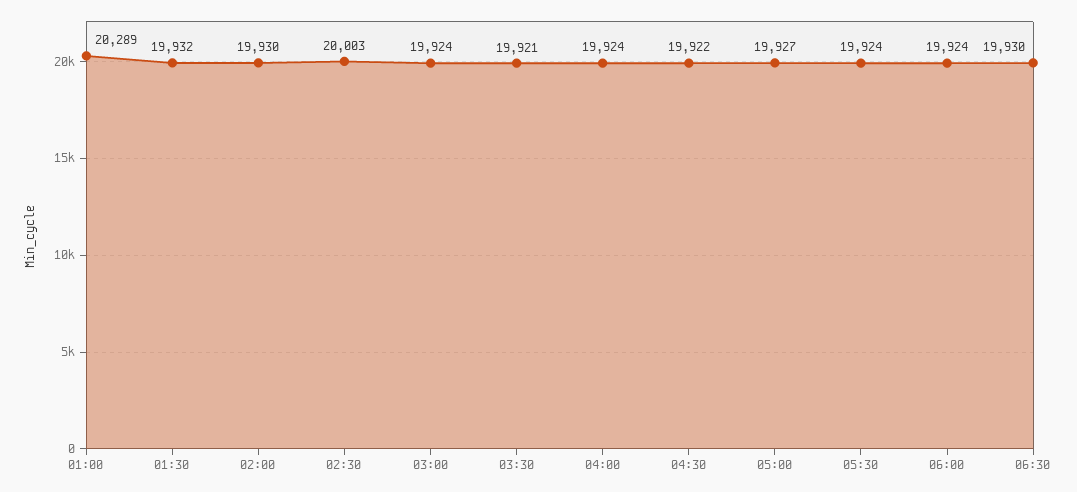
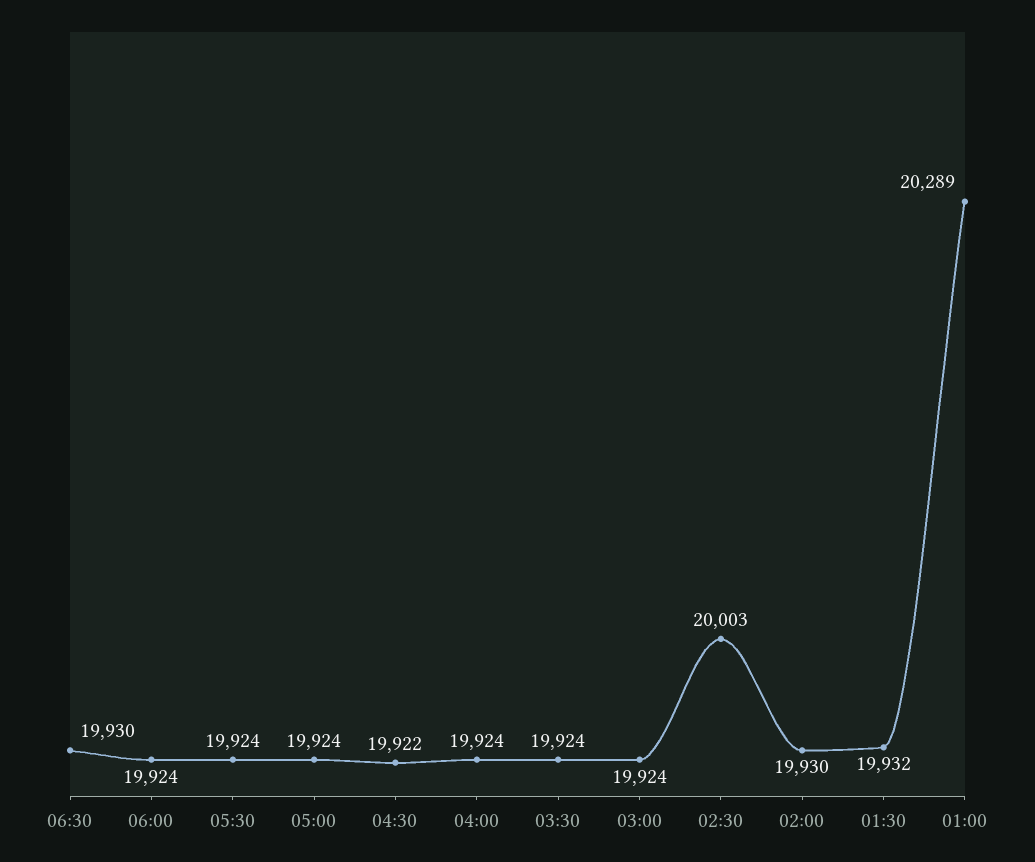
03:30: 19921 -> 19924
05:00: 19927 -> 19924

